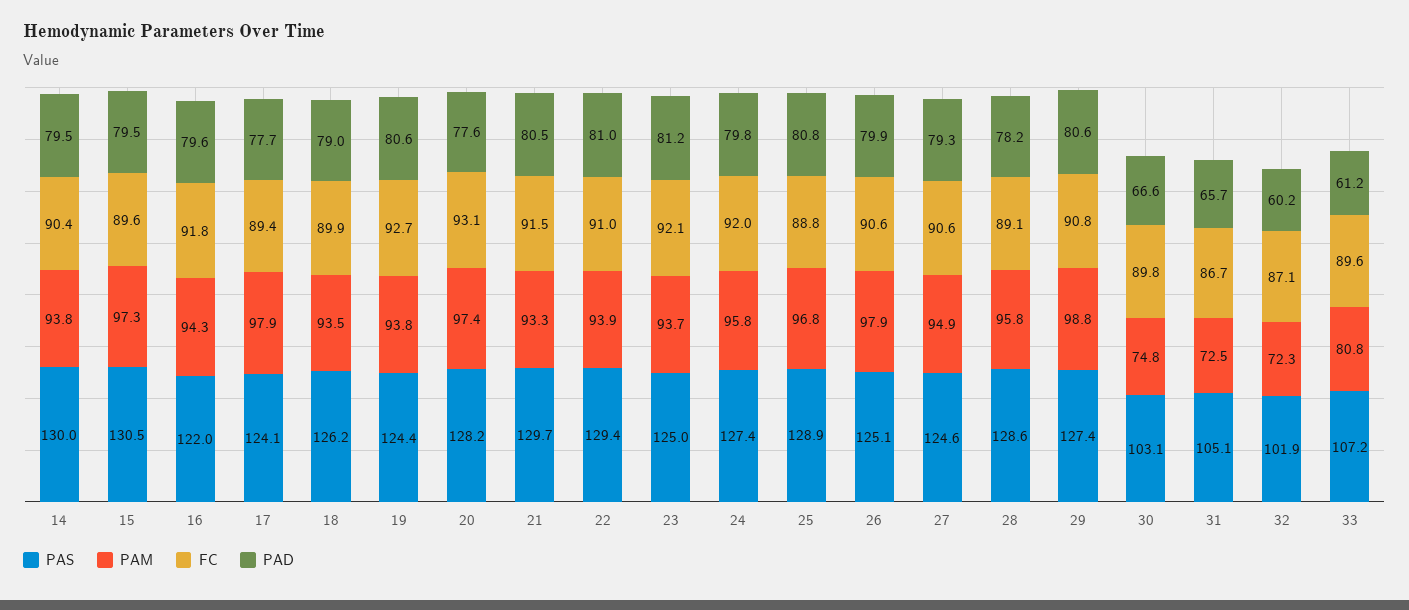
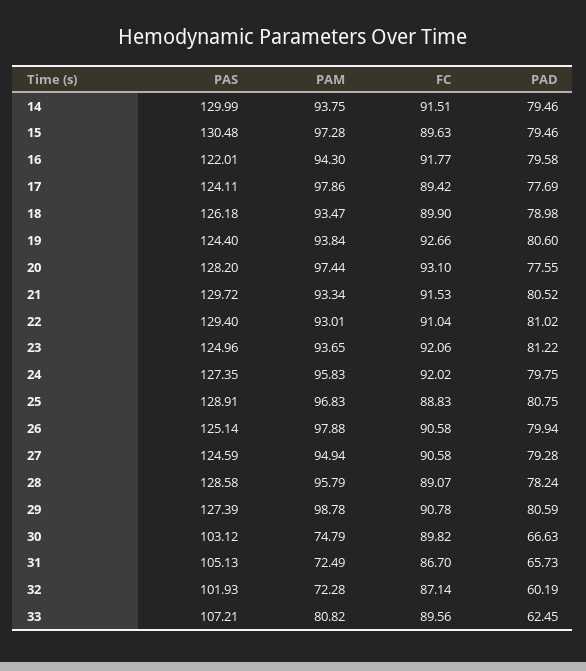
FC, 14: 90.4 -> 91.51
PAM, 22: 93.9 -> 93.01
PAD, 33: 61.2 -> 62.45

